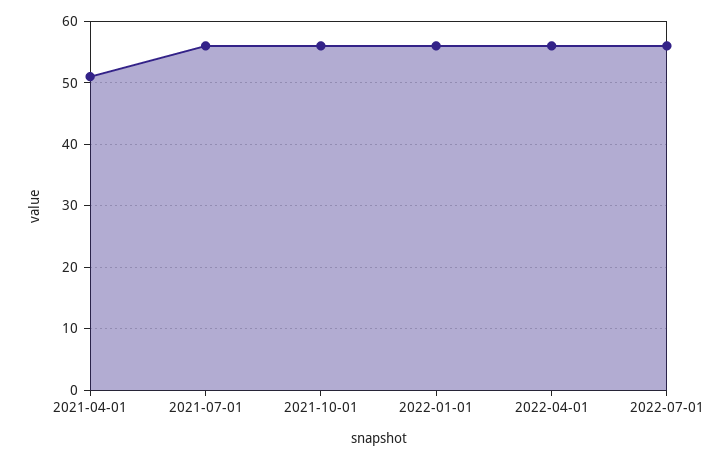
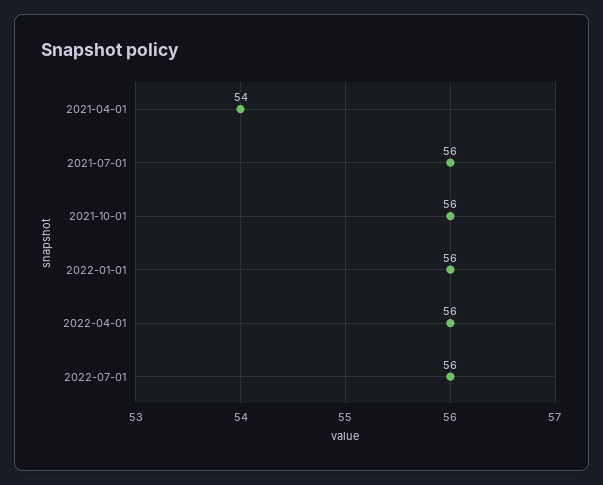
2021-04-01: 51 -> 54

